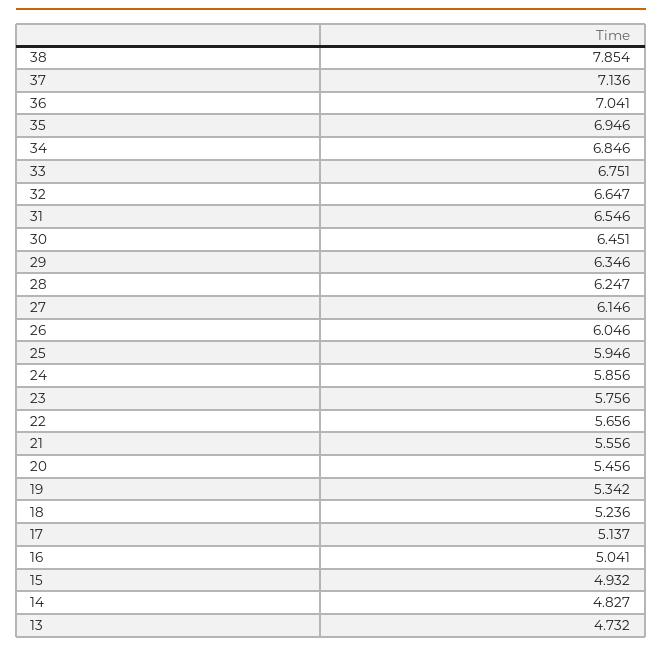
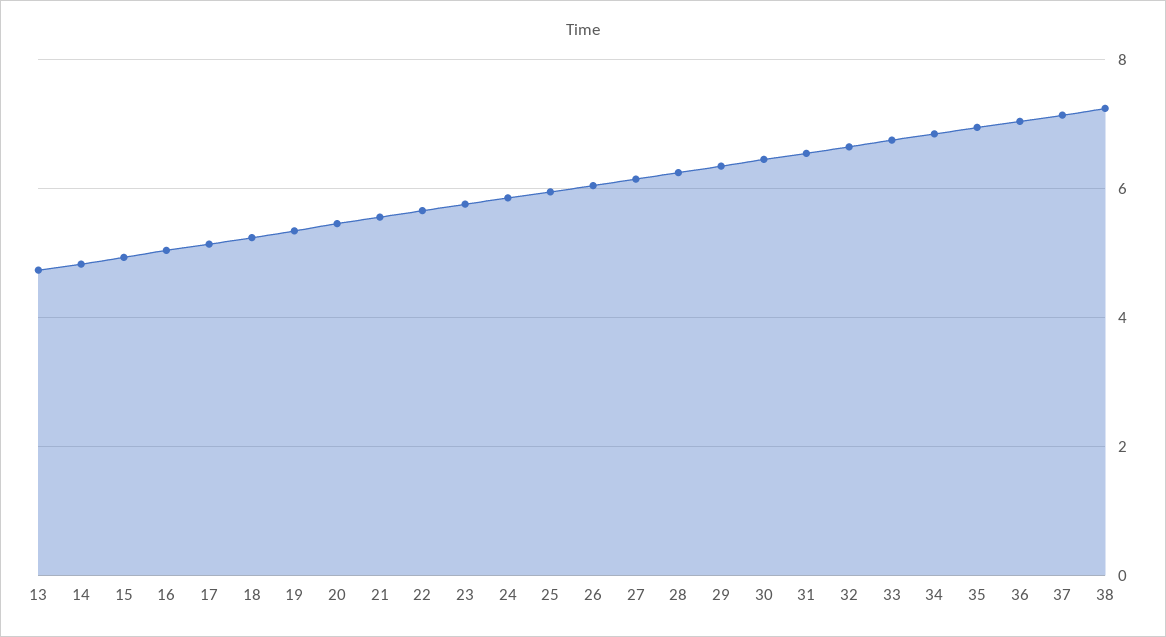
38: 7.854 -> 7.2

